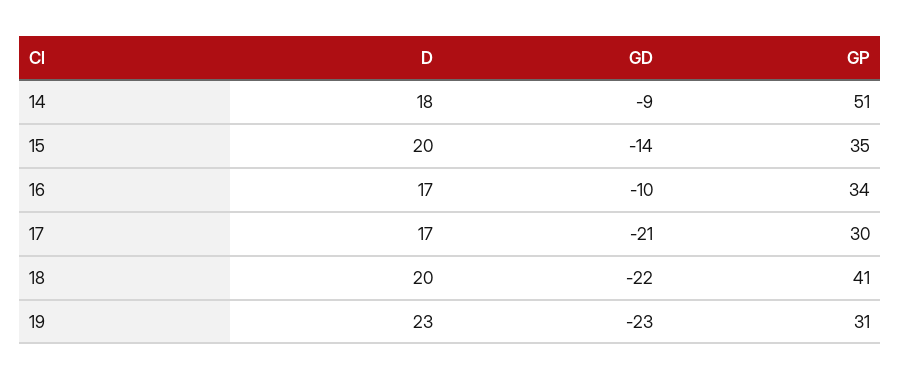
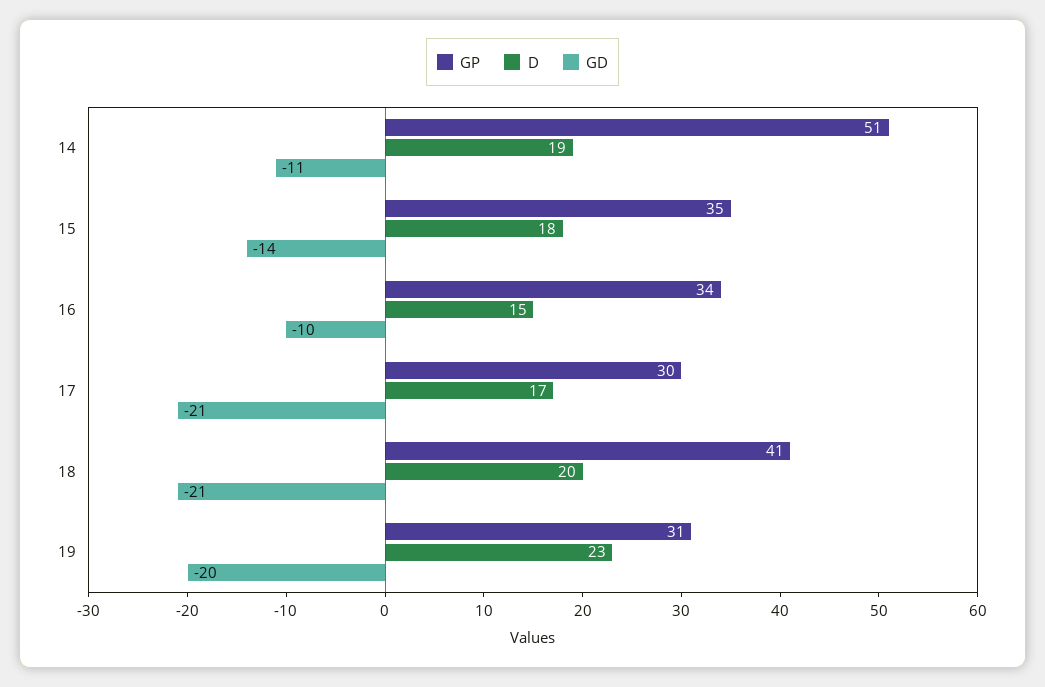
D, 14: 18 -> 19
GD, 14: -9 -> -11
D, 15: 20 -> 18
D, 16: 17 -> 15
GD, 18: -22 -> -21
GD, 19: -23 -> -20

